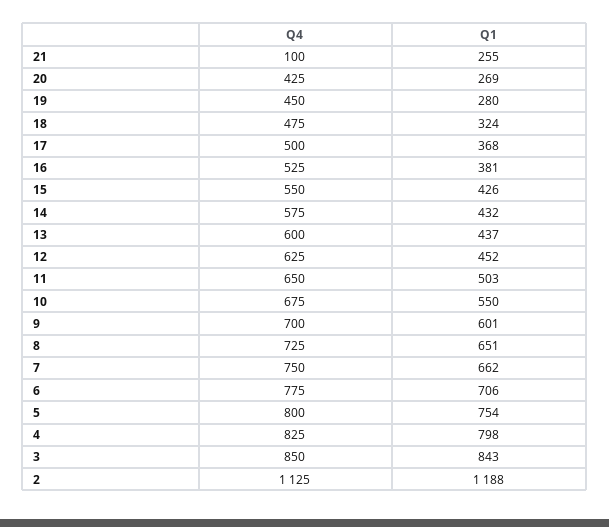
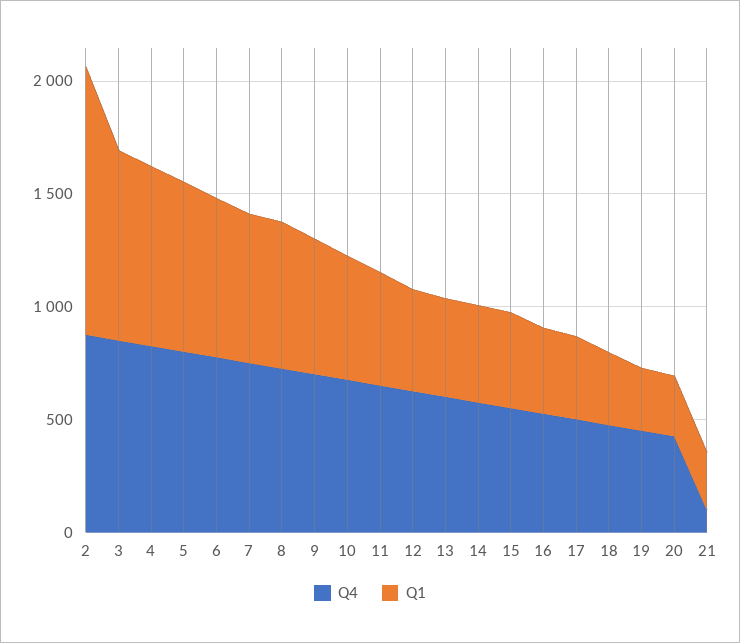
Q4, 2: 1125 -> 900

